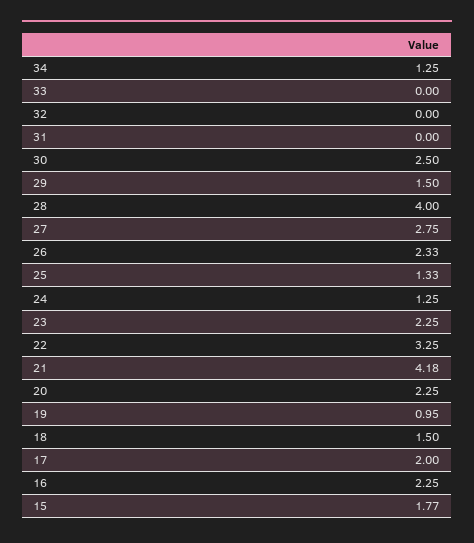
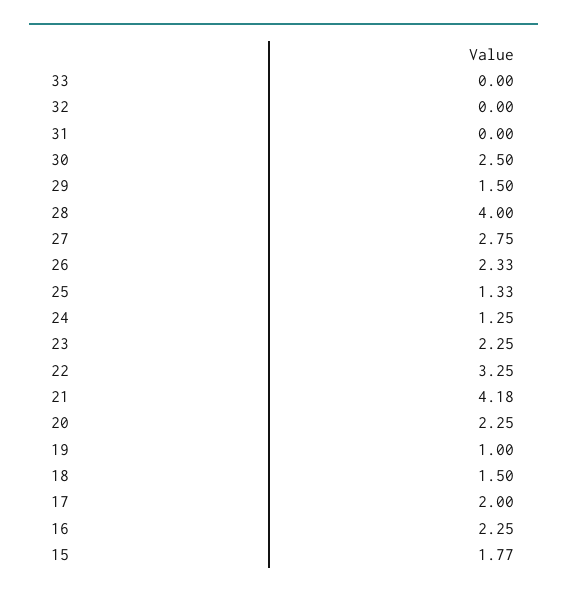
34: 1.25 -> none
19: 0.95 -> 1

